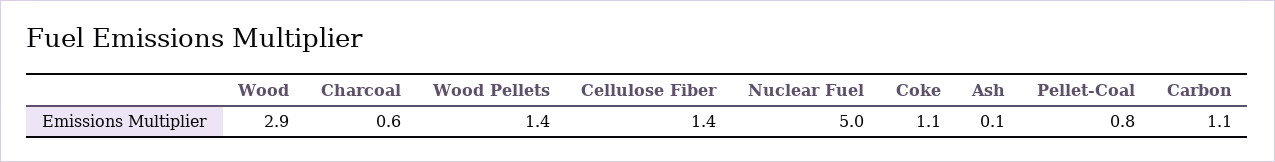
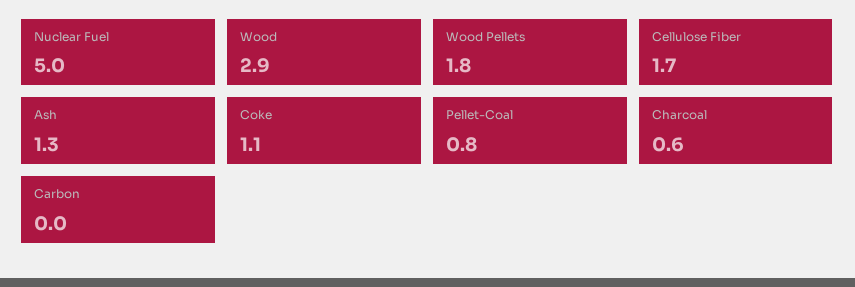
Wood Pellets: 1.4 -> 1.8
Cellulose Fiber: 1.4 -> 1.7
Ash: 0.1 -> 1.3
Carbon: 1.1 -> 0

